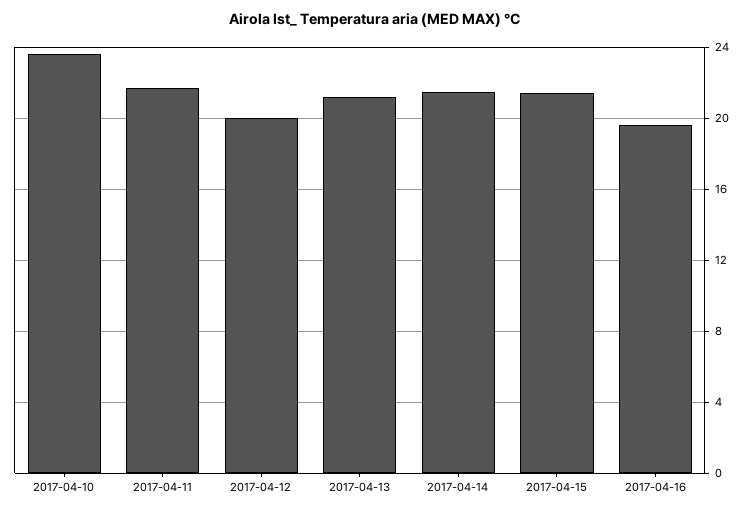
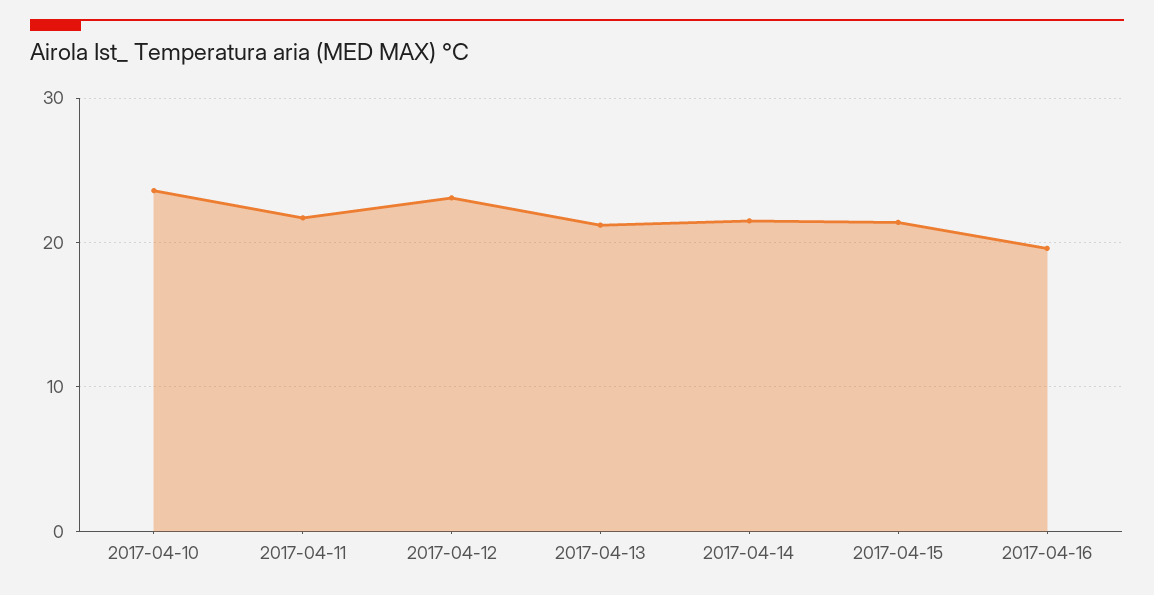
2017-04-12: 20 -> 23

